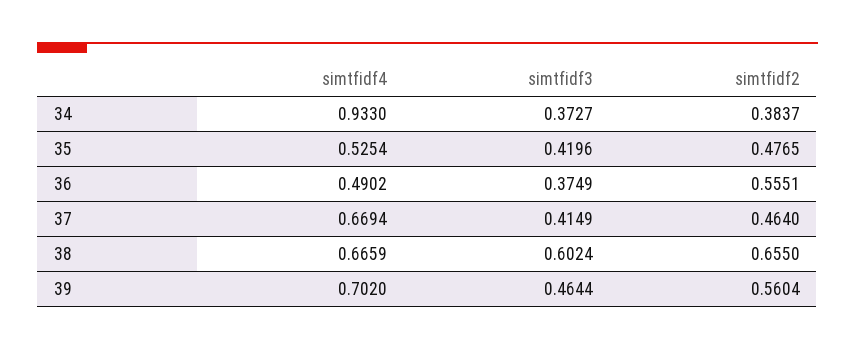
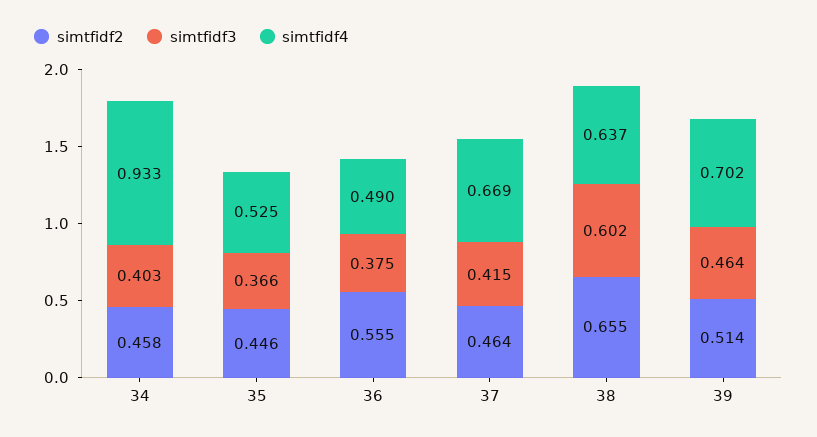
simtfidf3, 34: 0.3727 -> 0.403
simtfidf2, 34: 0.3837 -> 0.458
simtfidf3, 35: 0.4196 -> 0.366
simtfidf2, 35: 0.4765 -> 0.446
simtfidf4, 38: 0.6659 -> 0.637
simtfidf2, 39: 0.5604 -> 0.514

